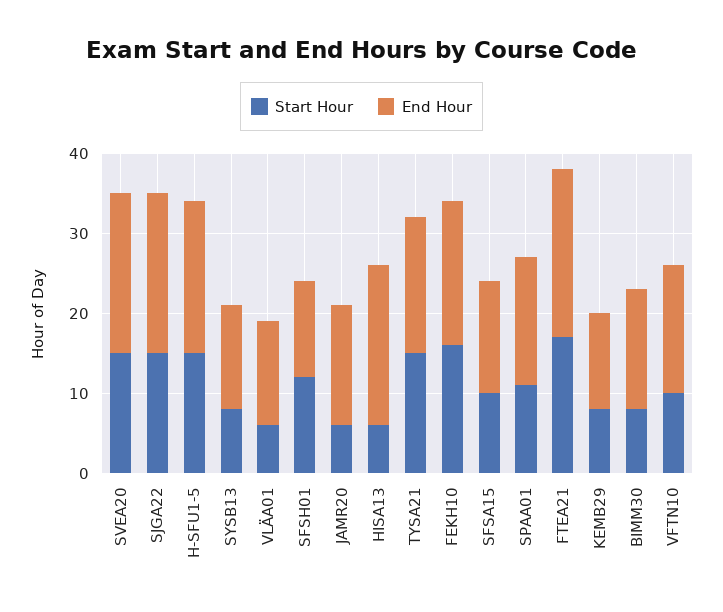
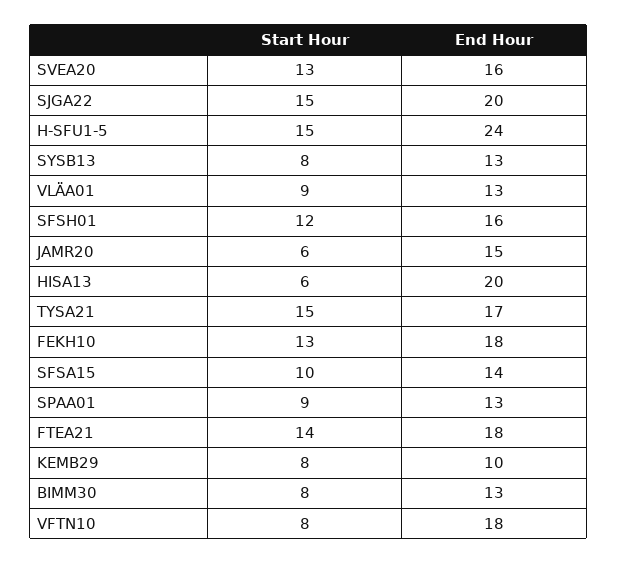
Start Hour, SVEA20: 15 -> 13
End Hour, SVEA20: 20 -> 16
End Hour, H-SFU1-5: 19 -> 24
Start Hour, VLÄA01: 6 -> 9
End Hour, SFSH01: 12 -> 16
Start Hour, FEKH10: 16 -> 13
Start Hour, SPAA01: 11 -> 9
End Hour, SPAA01: 16 -> 13
Start Hour, FTEA21: 17 -> 14
End Hour, FTEA21: 21 -> 18
End Hour, KEMB29: 12 -> 10
End Hour, BIMM30: 15 -> 13
Start Hour, VFTN10: 10 -> 8
End Hour, VFTN10: 16 -> 18

